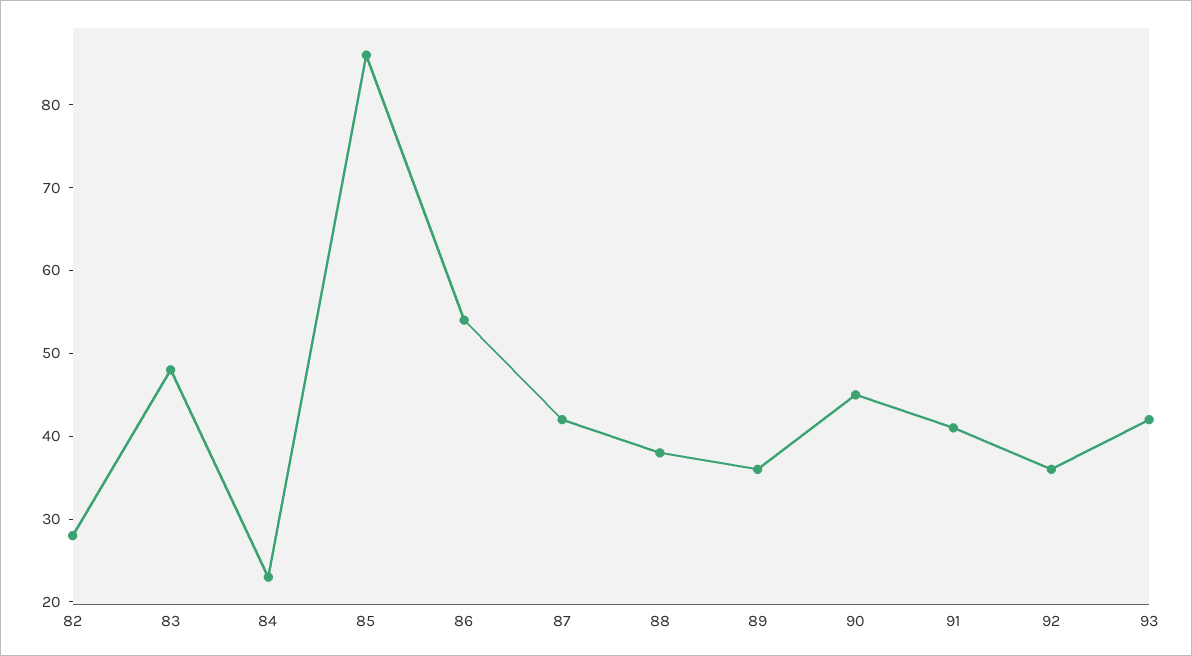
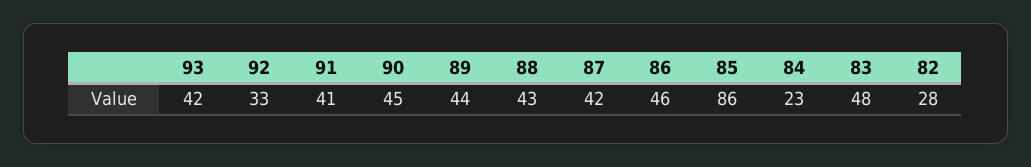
86: 54 -> 46
88: 38 -> 43
89: 36 -> 44
92: 36 -> 33

